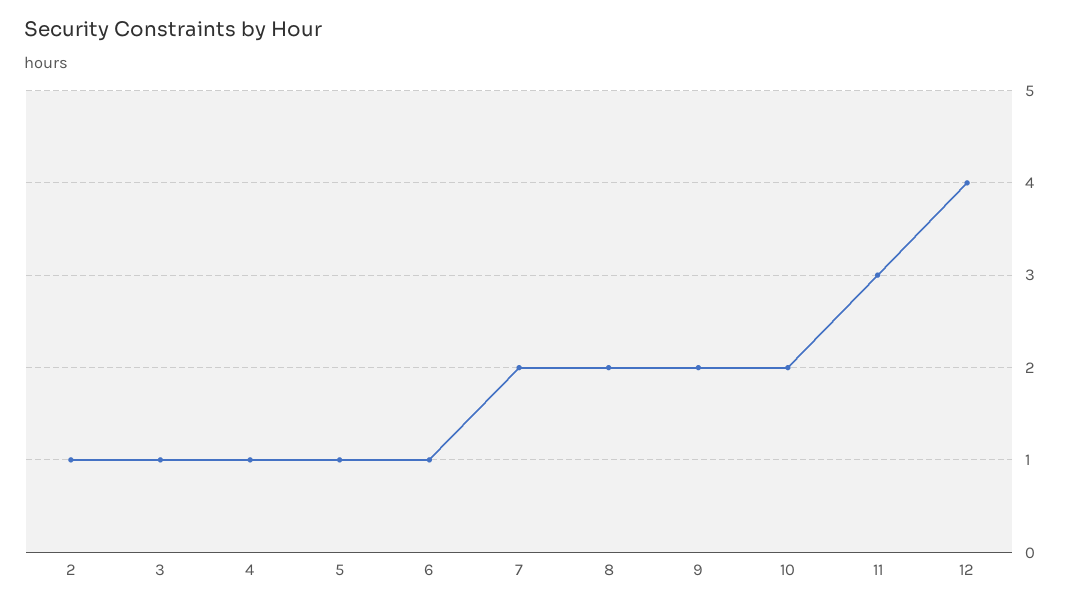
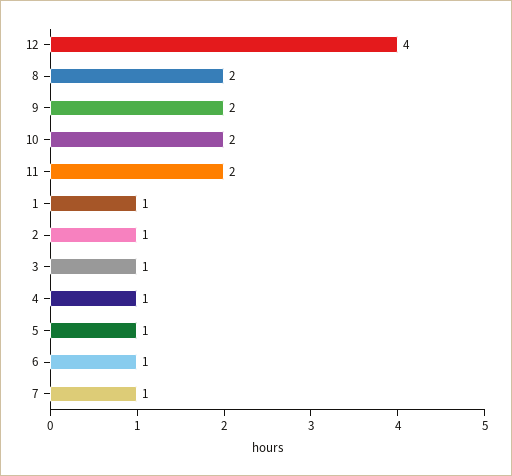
7: 2 -> 1
11: 3 -> 2
1: none -> 1

